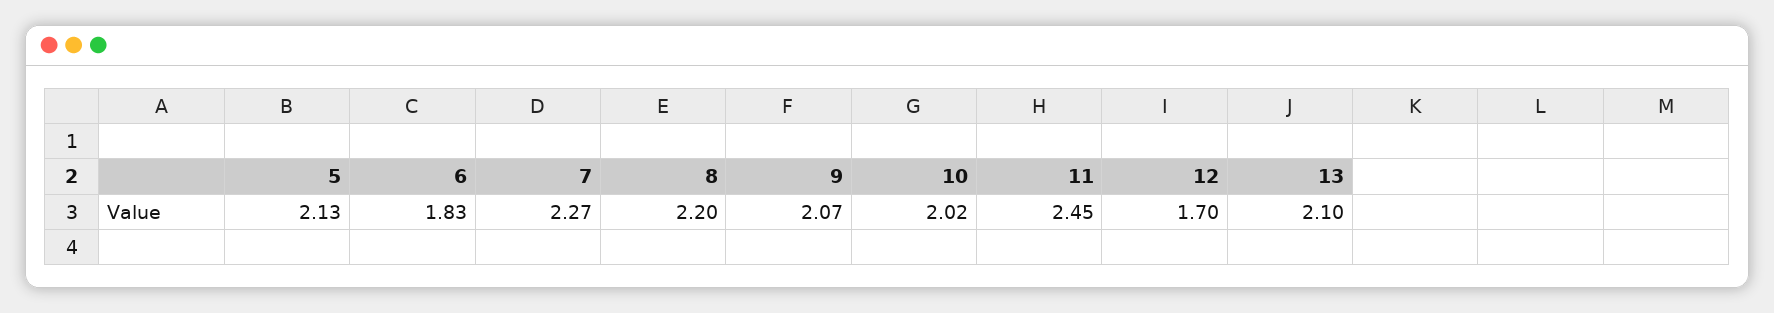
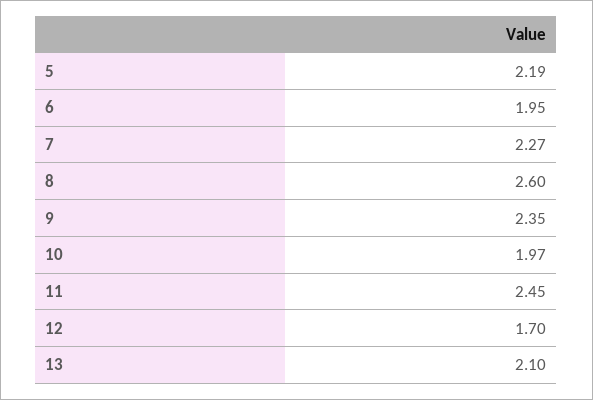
5: 2.13 -> 2.19
6: 1.83 -> 1.95
8: 2.2 -> 2.6
9: 2.07 -> 2.35
10: 2.02 -> 1.97

